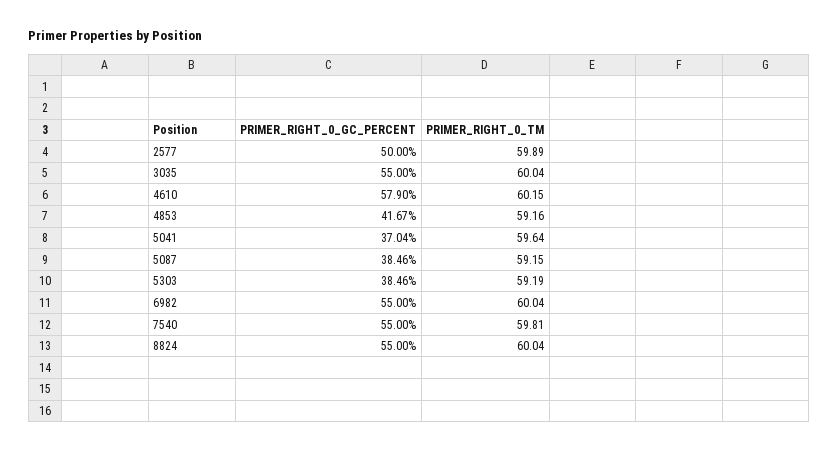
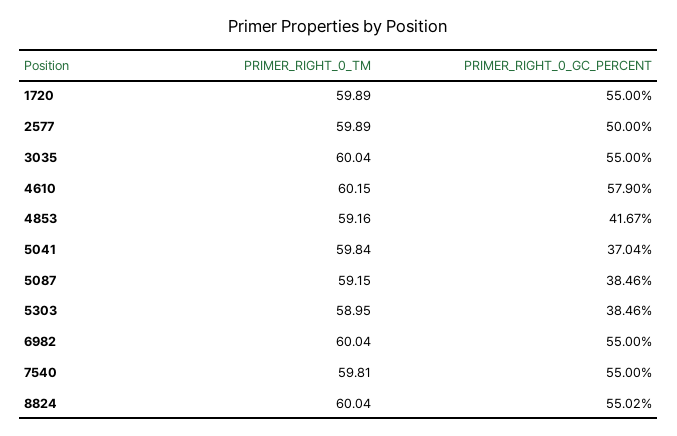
PRIMER_RIGHT_0_TM, 5041: 59.64 -> 59.84
PRIMER_RIGHT_0_TM, 5303: 59.19 -> 58.95
PRIMER_RIGHT_0_GC_PERCENT, 8824: 55 -> 55.02
PRIMER_RIGHT_0_TM, 1720: none -> 59.89
PRIMER_RIGHT_0_GC_PERCENT, 1720: none -> 55

